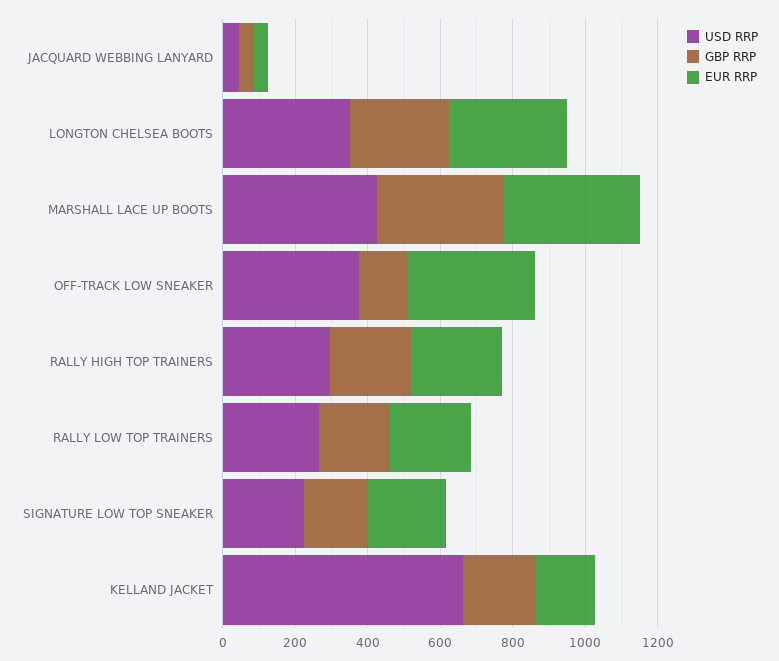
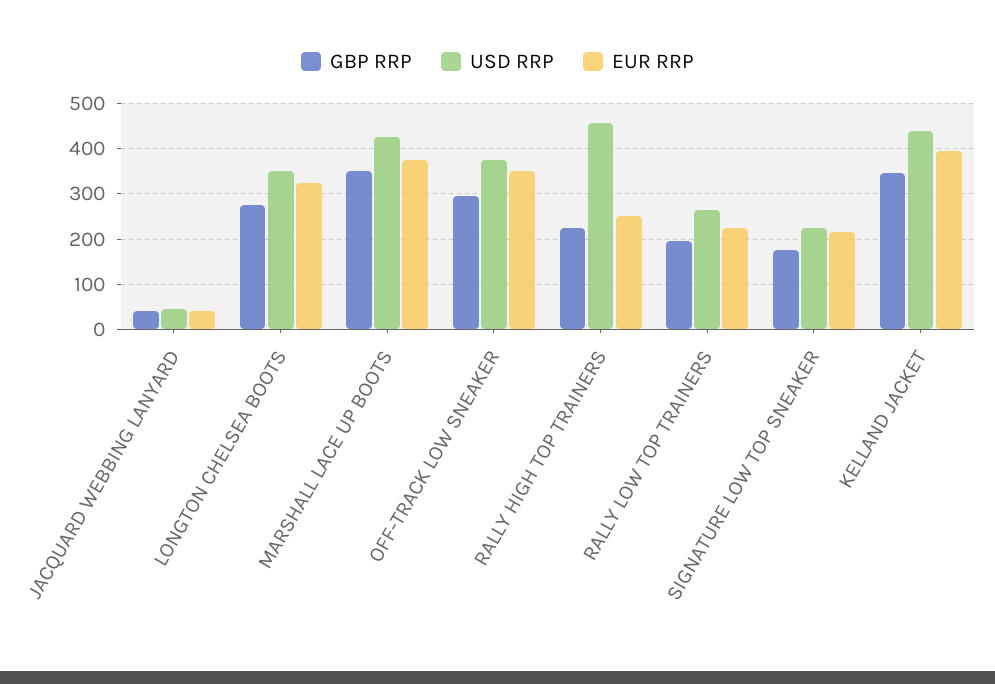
GBP RRP, OFF-TRACK LOW SNEAKER: 150 -> 300
USD RRP, RALLY HIGH TOP TRAINERS: 300 -> 460
USD RRP, KELLAND JACKET: 650 -> 440
GBP RRP, KELLAND JACKET: 200 -> 340
EUR RRP, KELLAND JACKET: 150 -> 400

